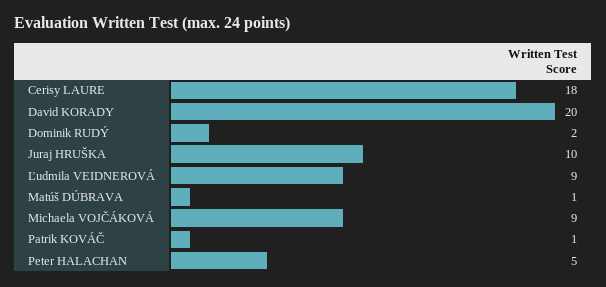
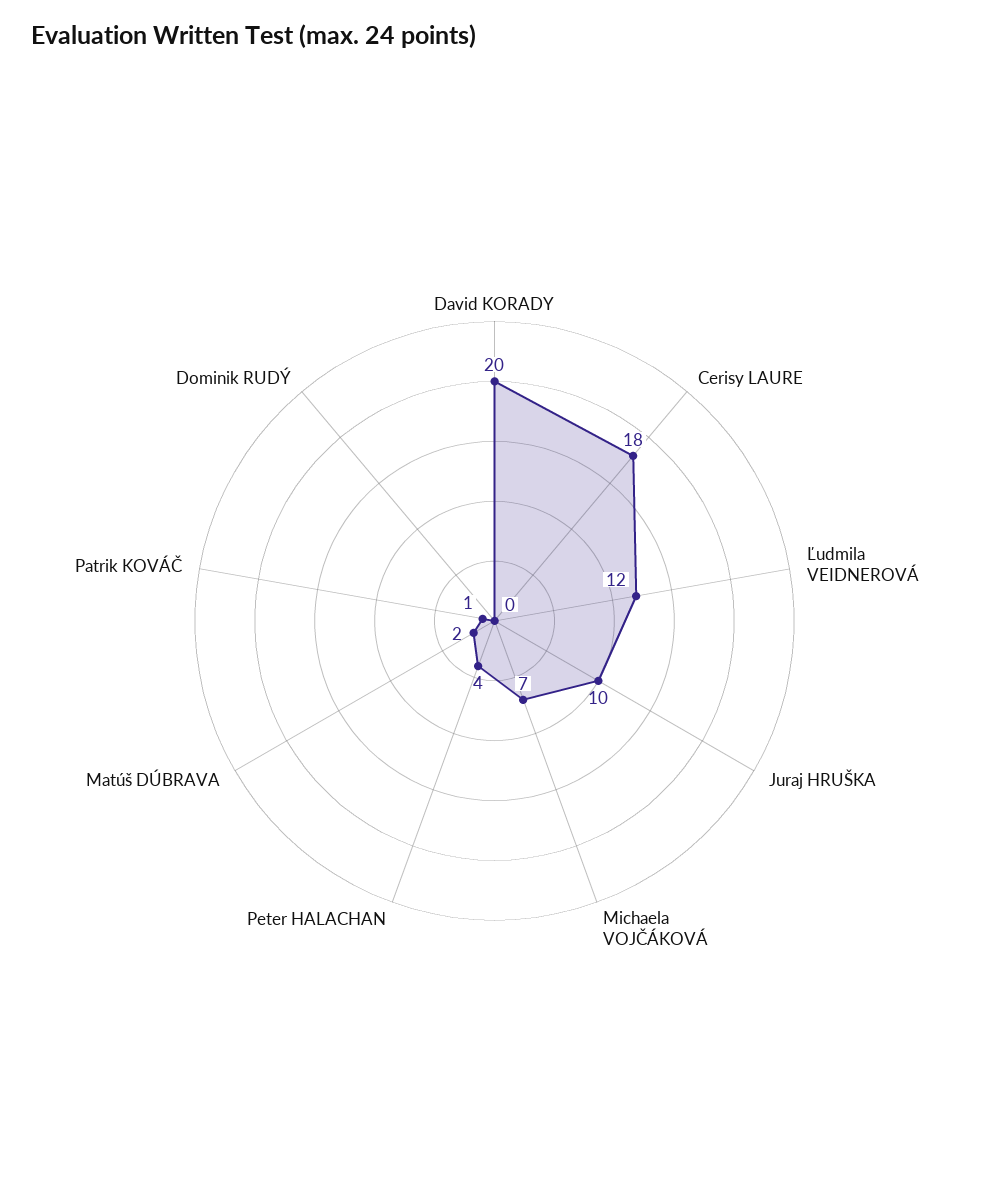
Dominik RUDÝ: 2 -> 0
Ľudmila VEIDNEROVÁ: 9 -> 12
Matúš DÚBRAVA: 1 -> 2
Michaela VOJČÁKOVÁ: 9 -> 7
Peter HALACHAN: 5 -> 4

